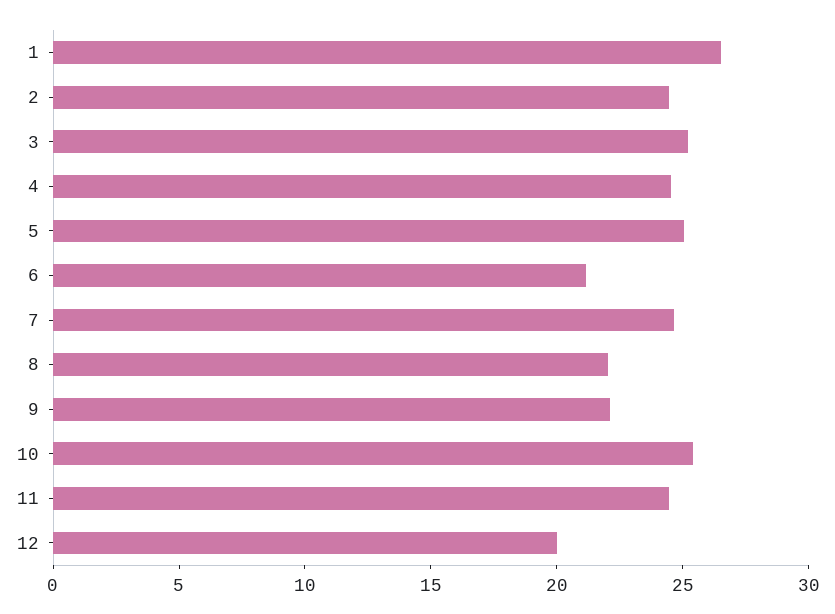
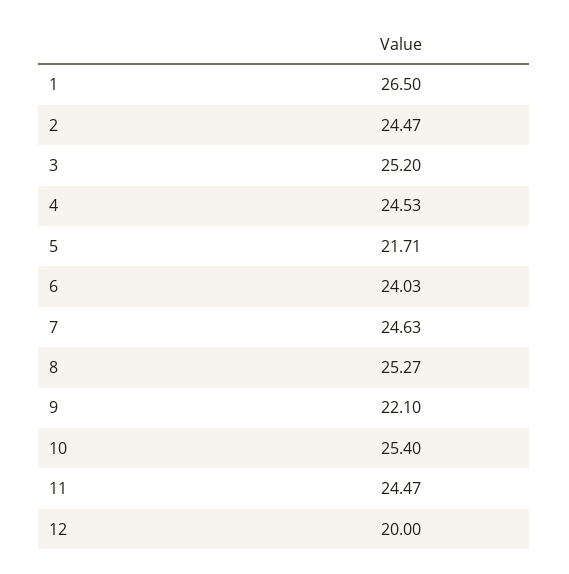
5: 25 -> 21.71
6: 21 -> 24.03
8: 22 -> 25.27

